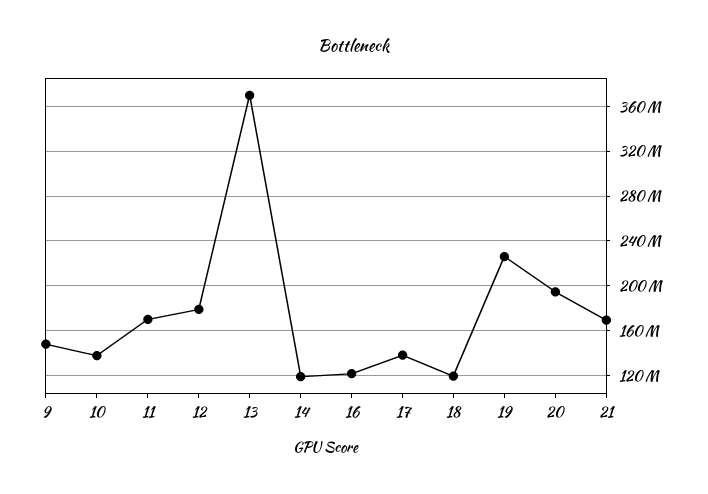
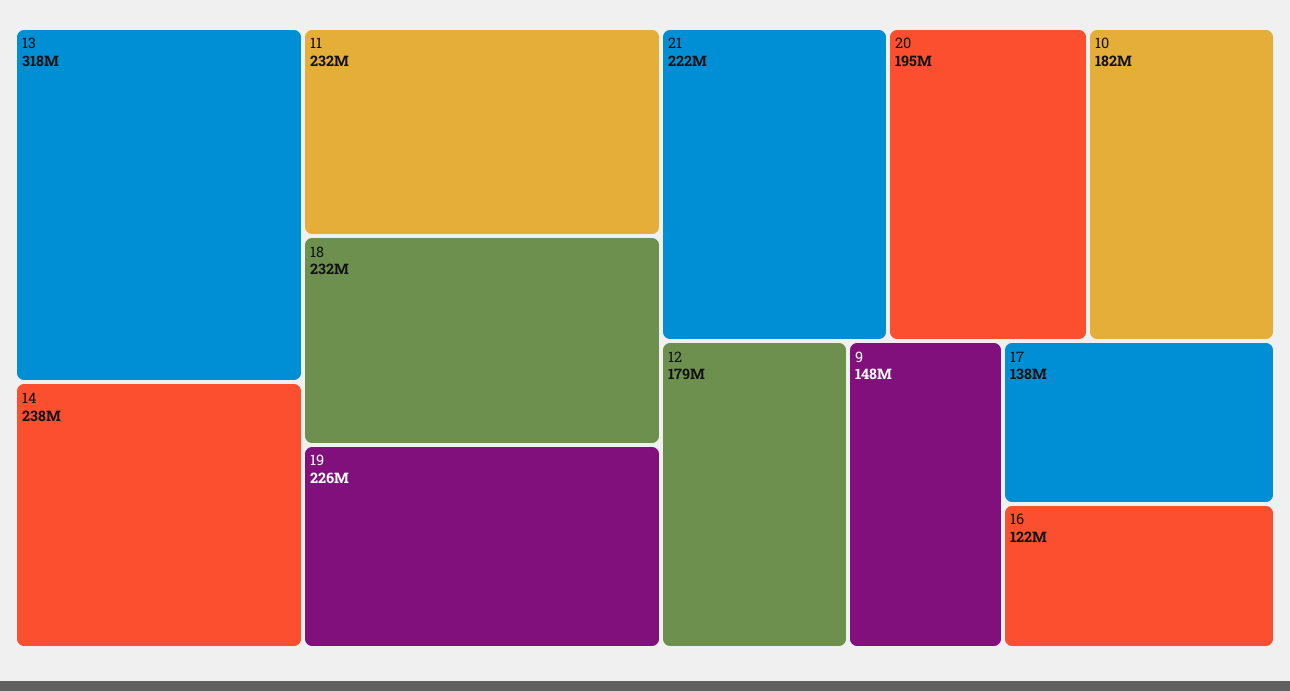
10: 140000000 -> 182000000
11: 170000000 -> 232000000
13: 370000000 -> 318000000
14: 120000000 -> 238000000
18: 120000000 -> 232000000
21: 170000000 -> 222000000

